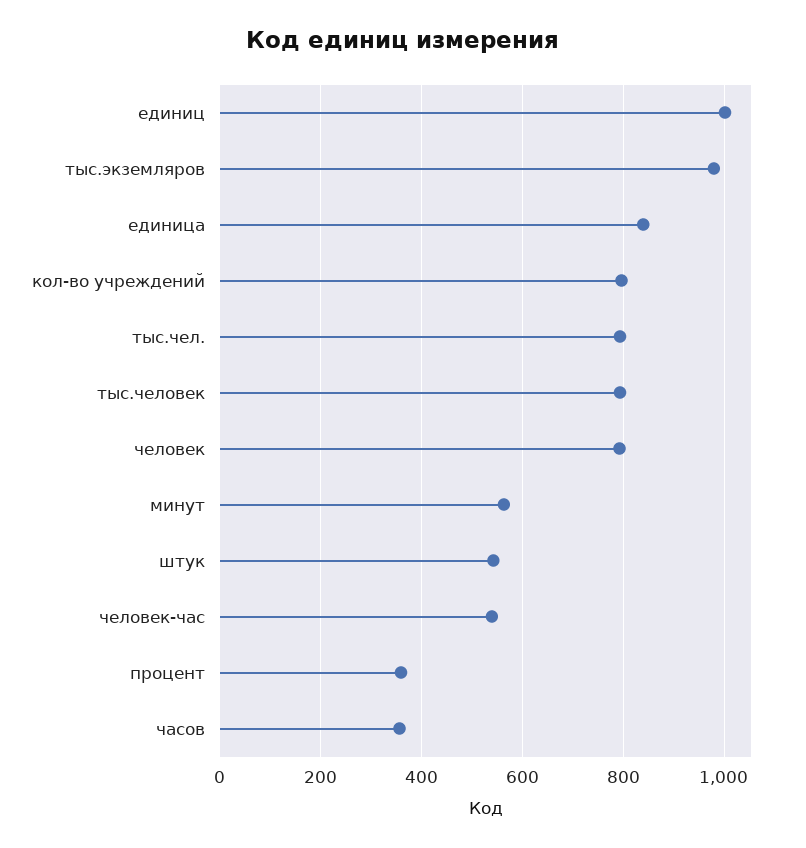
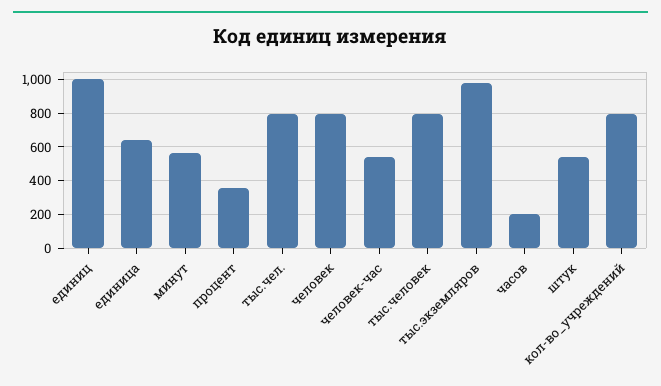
единица: 840 -> 650
часов: 360 -> 200

